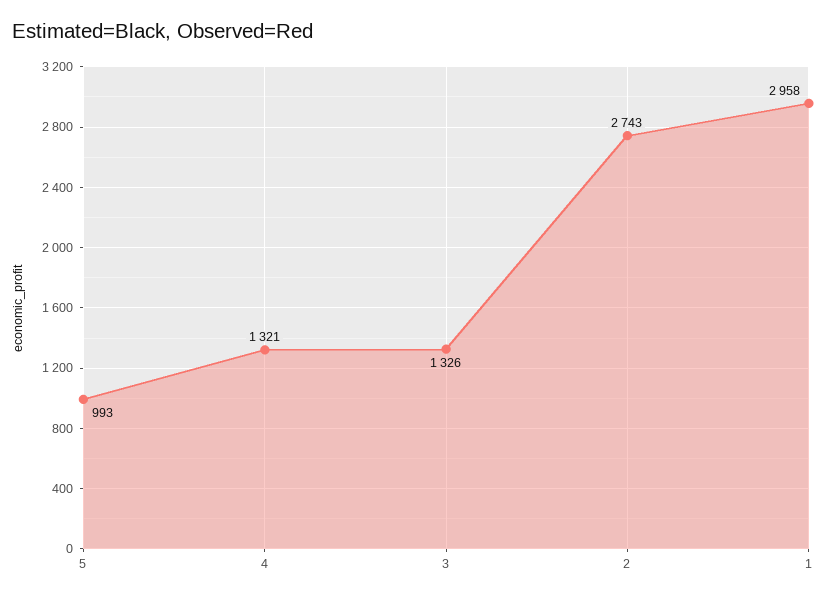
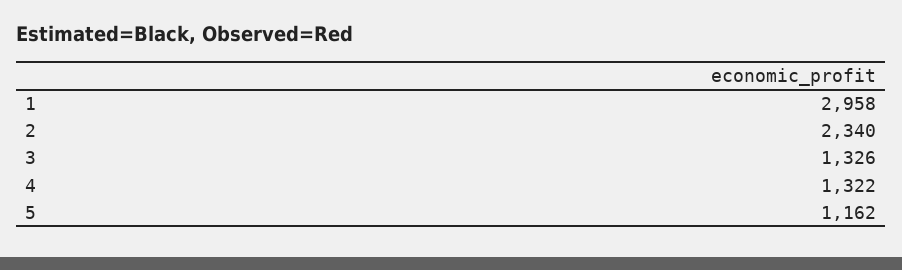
5: 993 -> 1162
4: 1321 -> 1322
2: 2743 -> 2340

